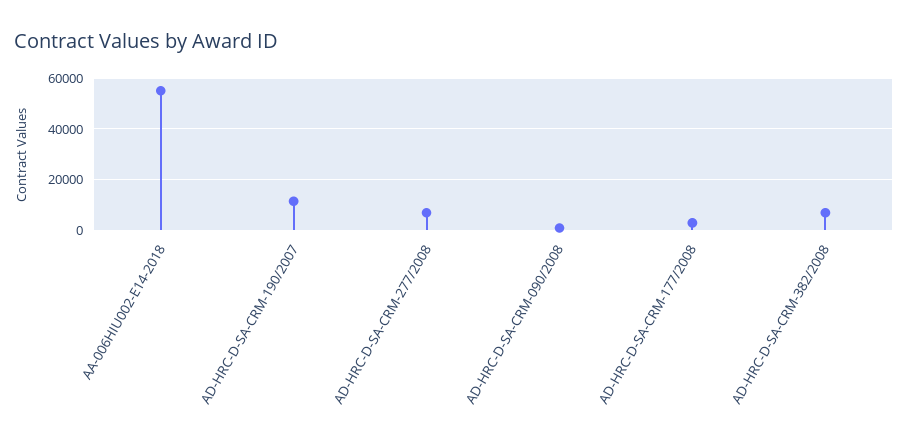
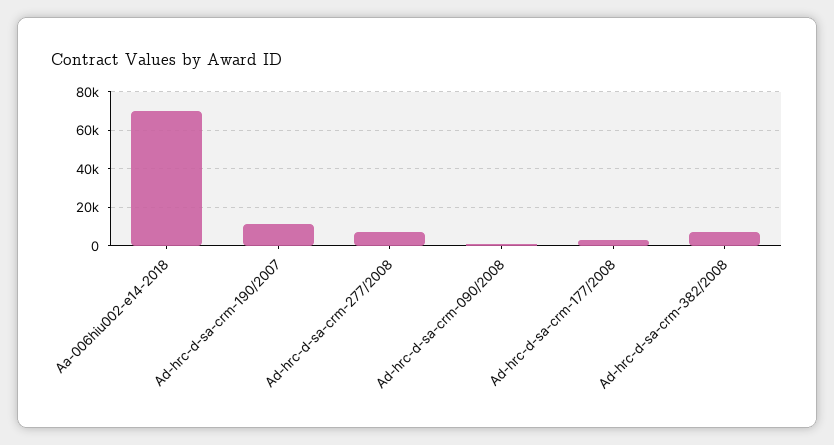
AA-006HIU002-E14-2018: 55000 -> 70000

